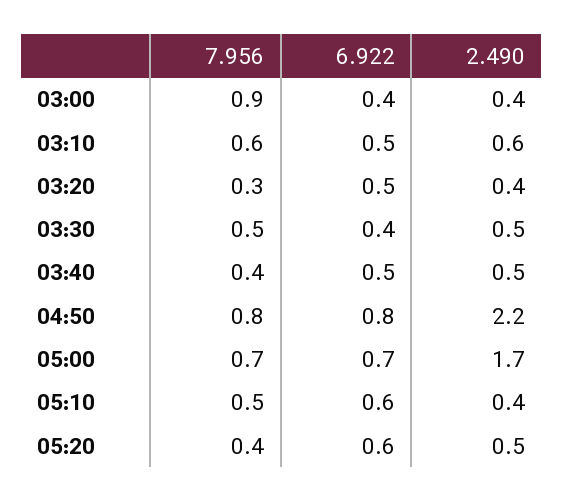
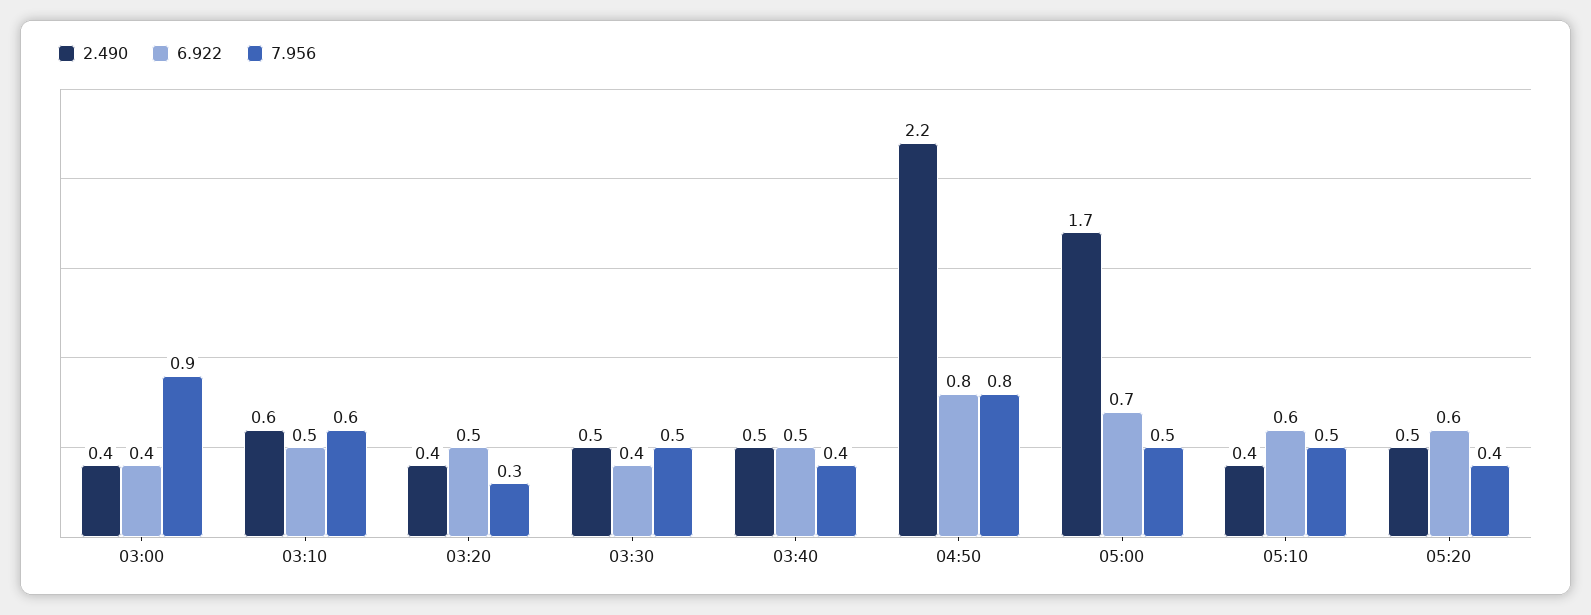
7.956, 05:00: 0.7 -> 0.5

